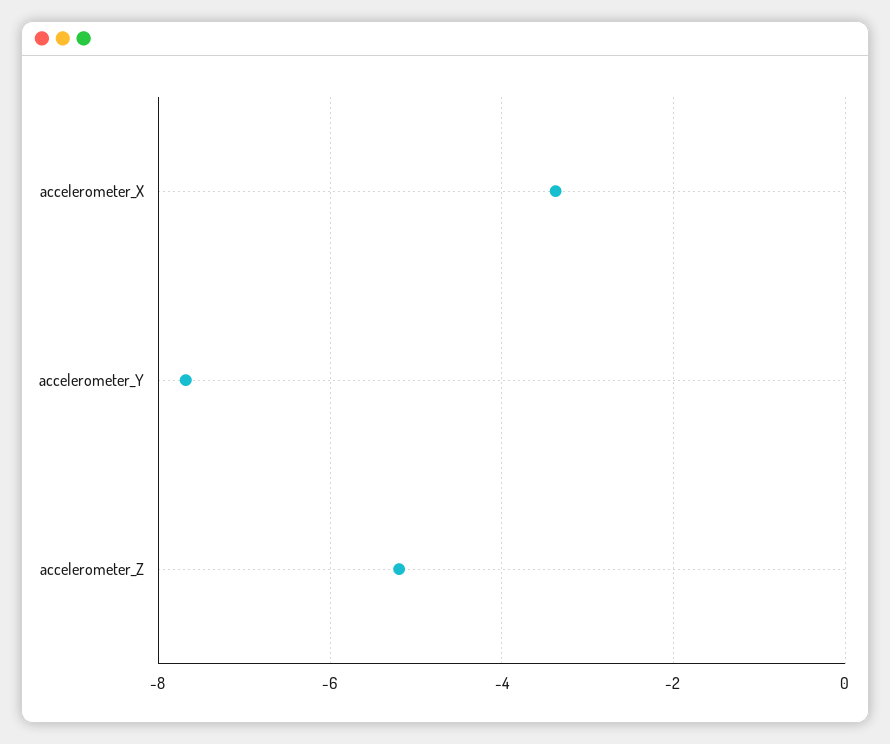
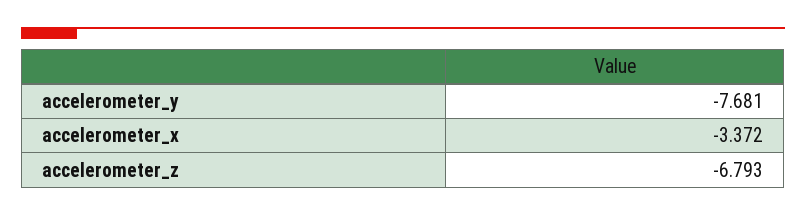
accelerometer_Z: -5.2 -> -6.793

